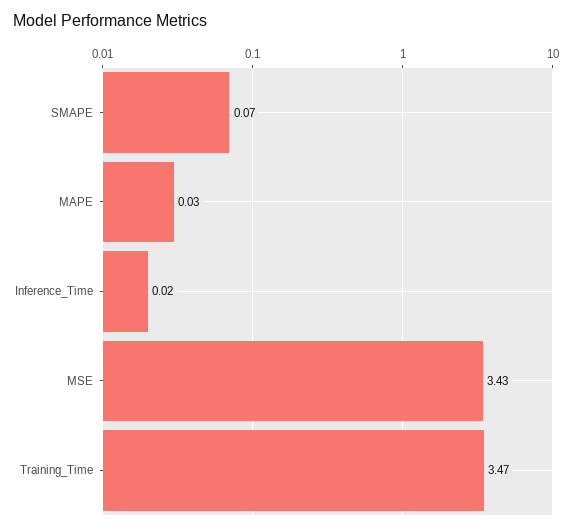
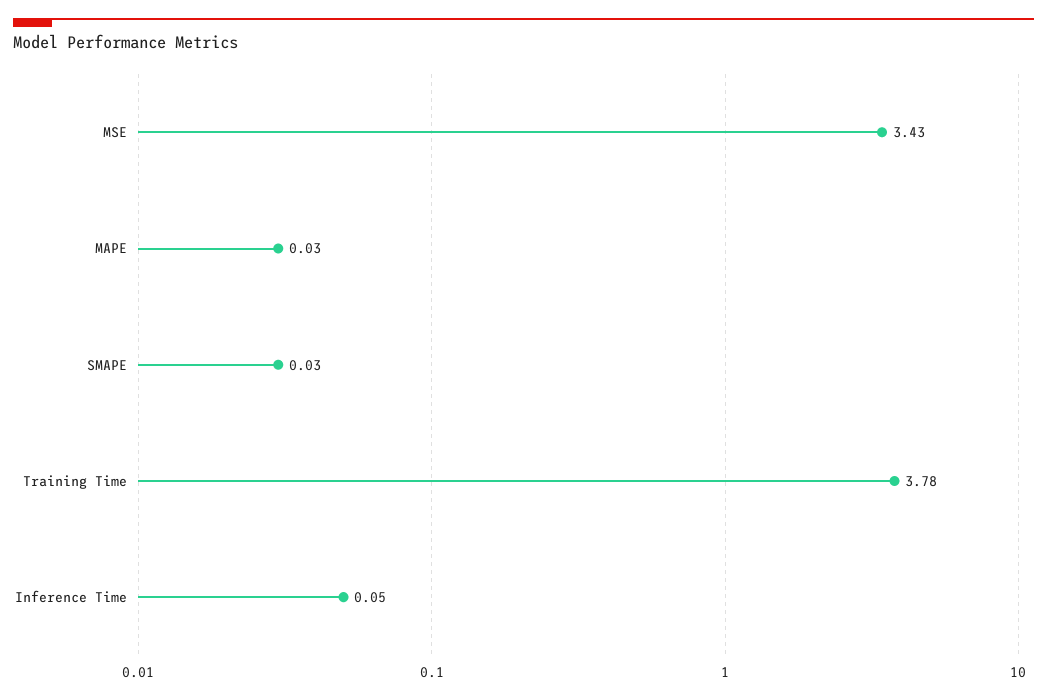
SMAPE: 0.07 -> 0.03
Inference_Time: 0.02 -> 0.05
Training_Time: 3.47 -> 3.78

